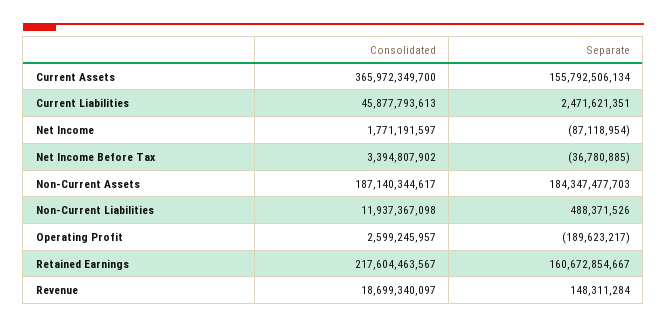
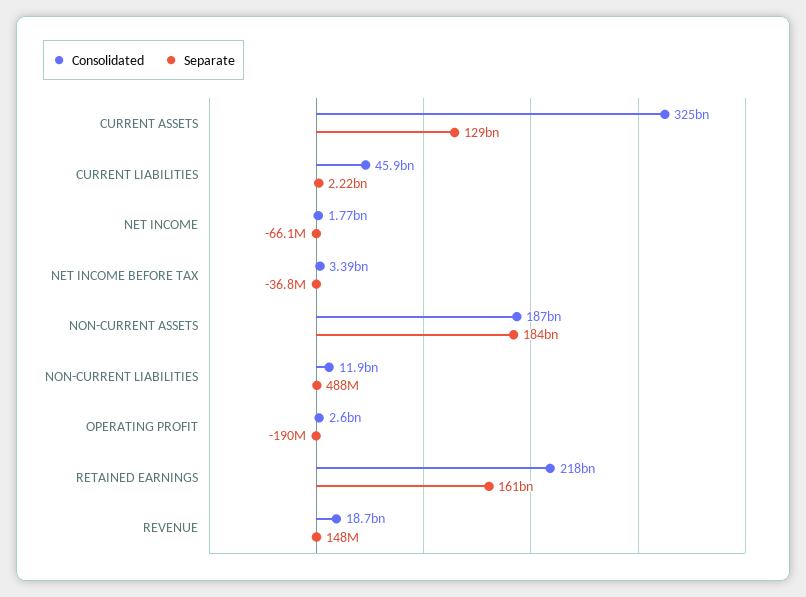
Consolidated, Current Assets: 365972349700 -> 325000000000
Separate, Current Assets: 155792506134 -> 129000000000
Separate, Current Liabilities: 2471621351 -> 2220000000
Separate, Net Income: -87118954 -> -66100000

